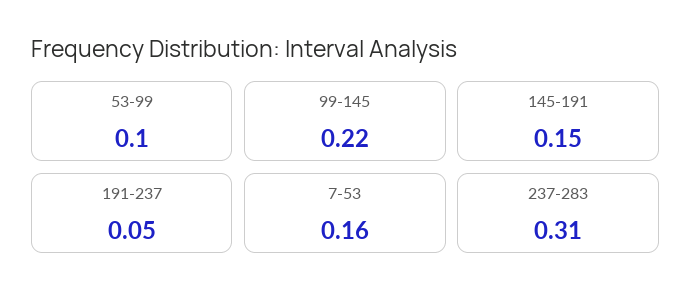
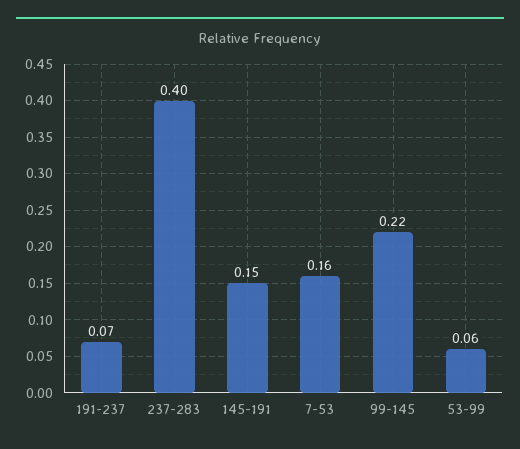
53-99: 0.1 -> 0.06
191-237: 0.05 -> 0.07
237-283: 0.31 -> 0.4

